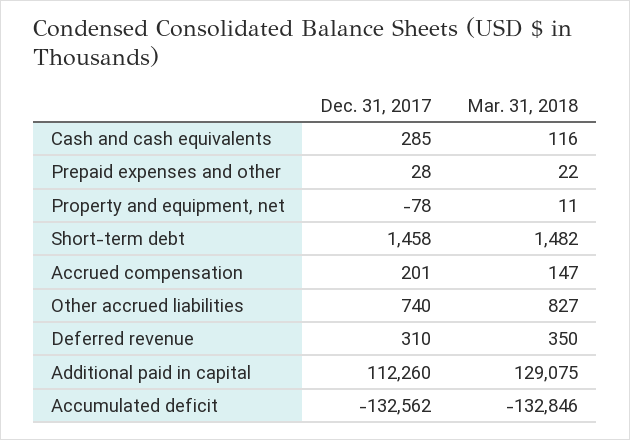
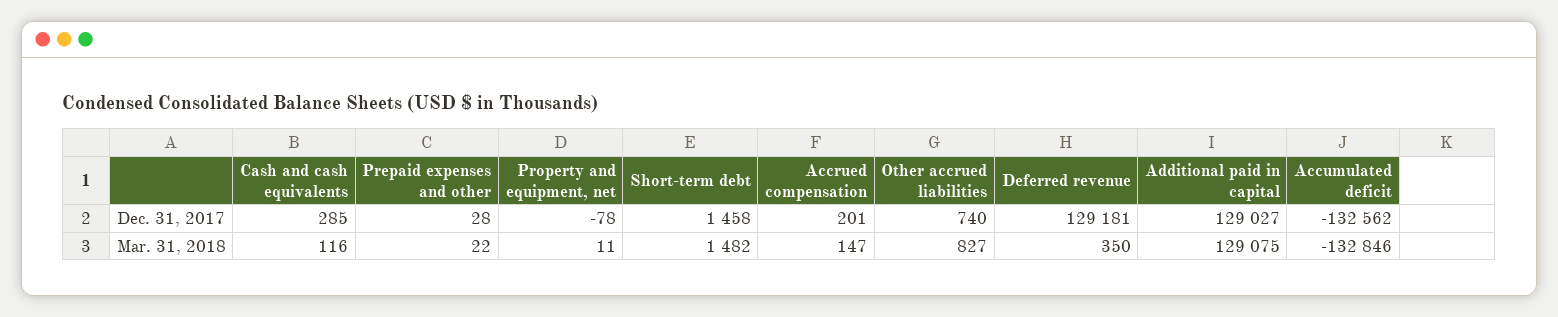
Dec. 31, 2017, Deferred revenue: 310 -> 129181
Dec. 31, 2017, Additional paid in capital: 112260 -> 129027

